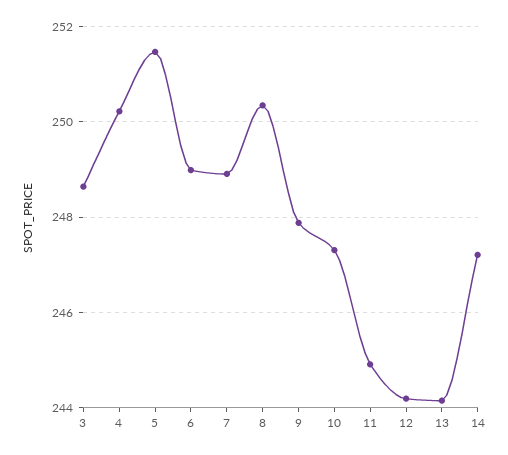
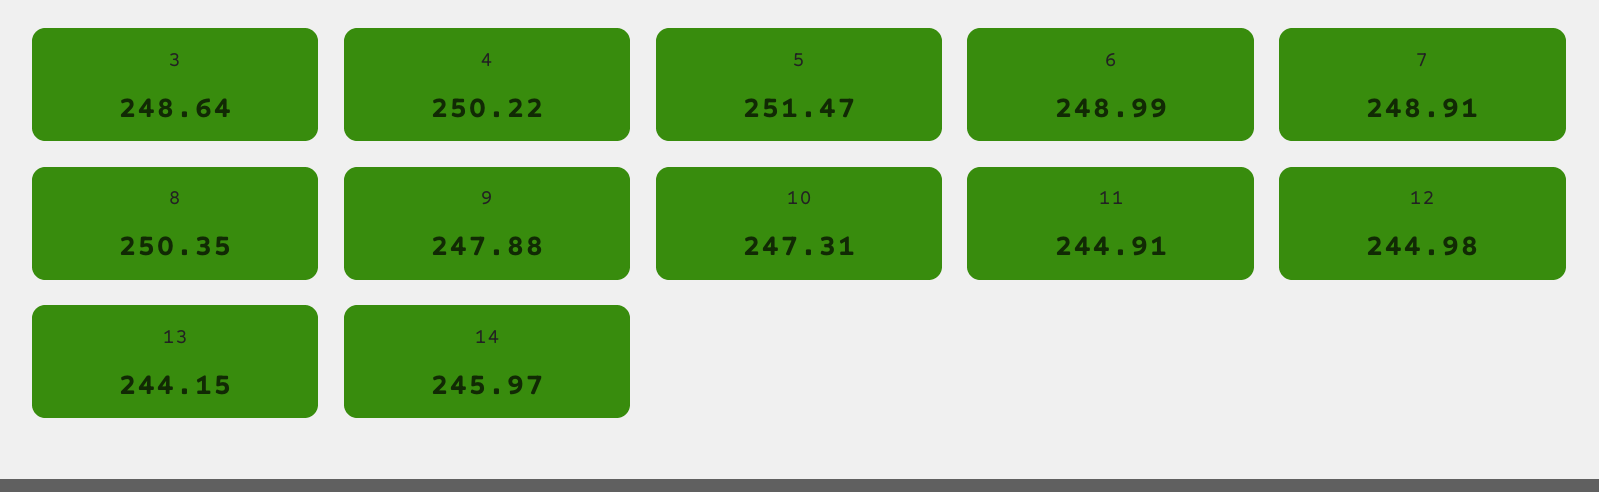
12: 244.2 -> 244.98
14: 247.2 -> 245.97

